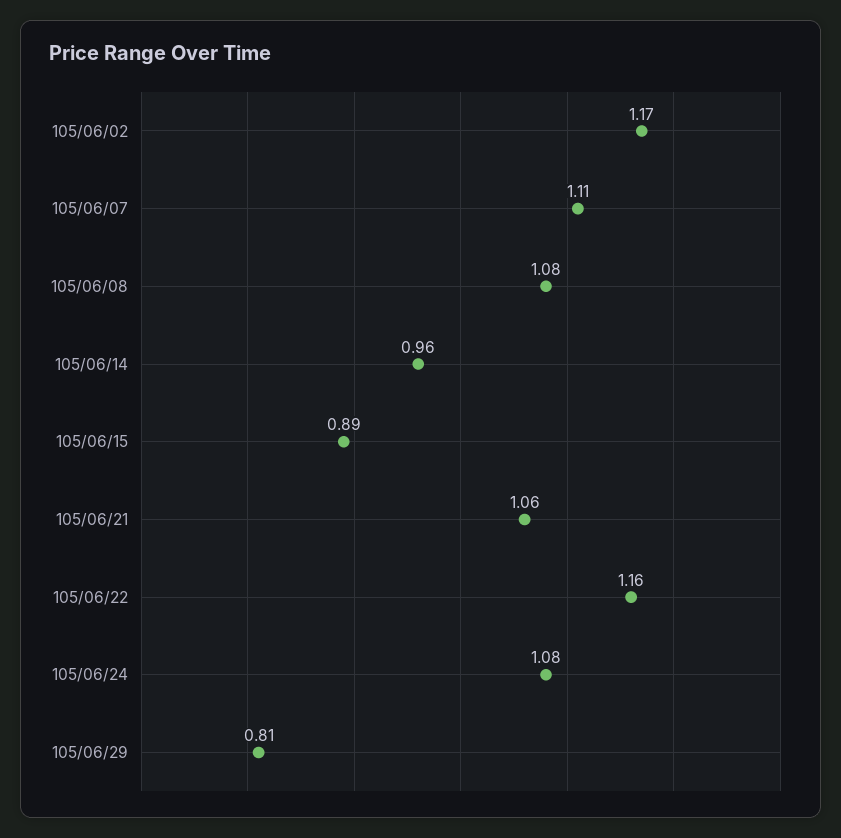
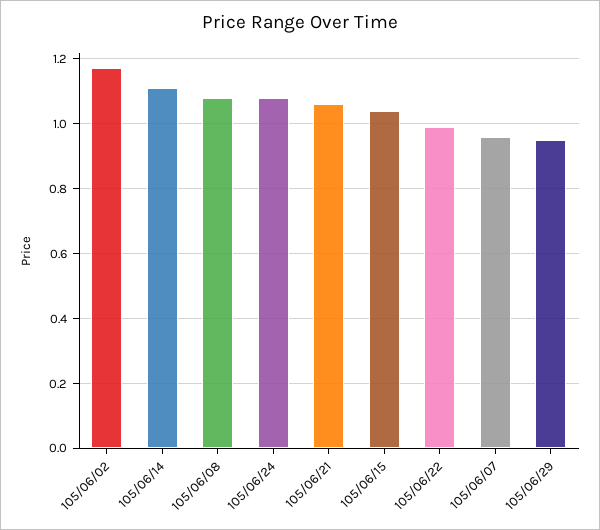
105/06/07: 1.11 -> 0.95
105/06/14: 0.96 -> 1.1
105/06/15: 0.89 -> 1.05
105/06/22: 1.16 -> 1
105/06/29: 0.81 -> 0.95

